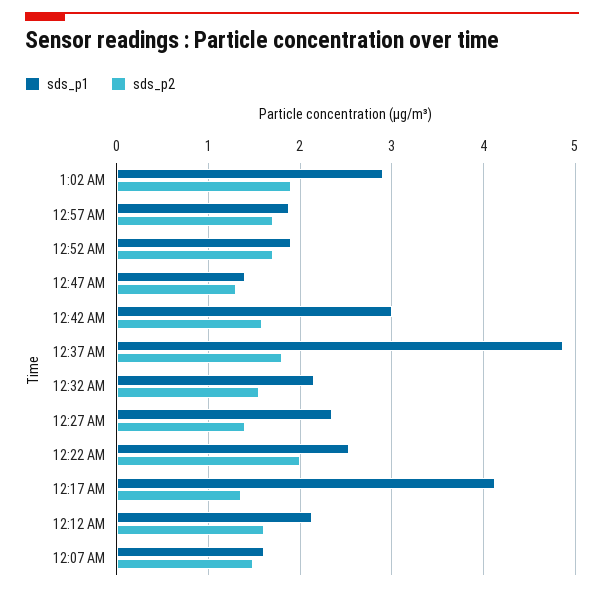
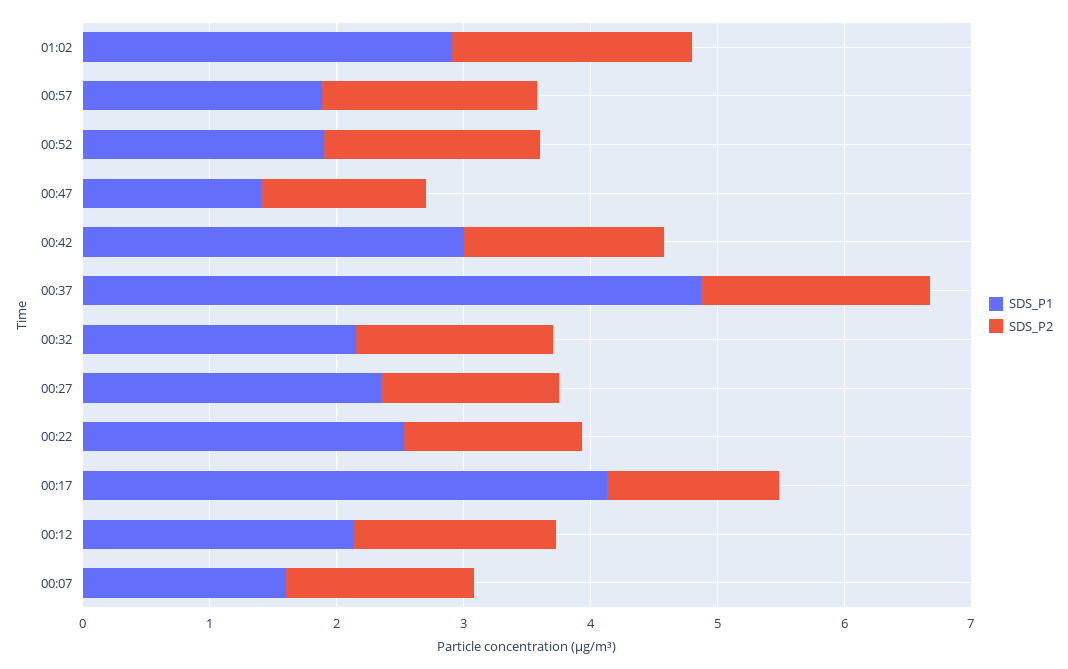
sds_p2, 12:22 AM: 2 -> 1.4

